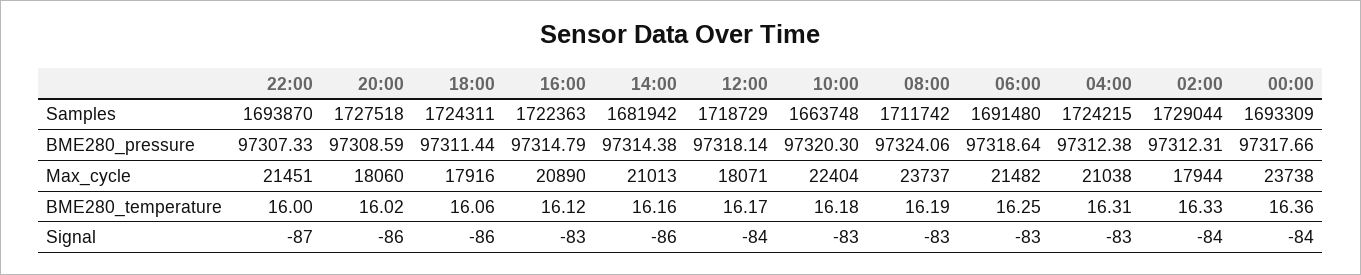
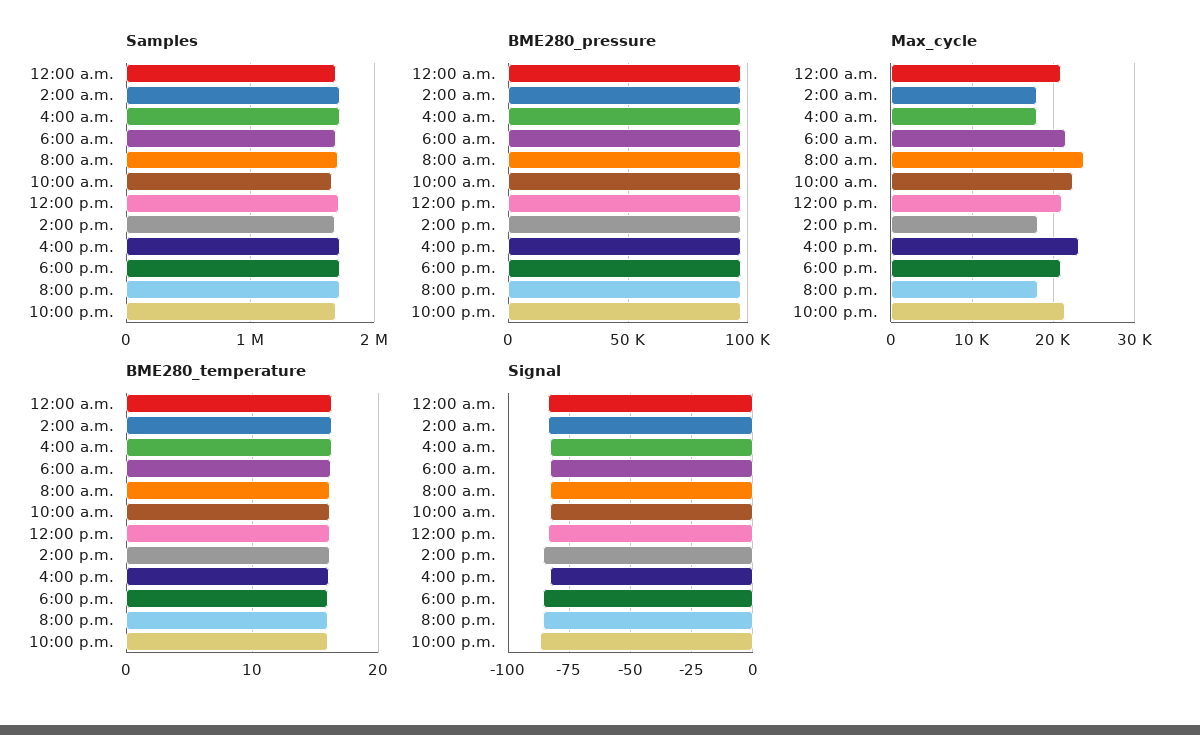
Max_cycle, 18:00: 17916 -> 21000
Max_cycle, 16:00: 20890 -> 23000
Max_cycle, 14:00: 21013 -> 18000
Max_cycle, 12:00: 18071 -> 21000
Max_cycle, 04:00: 21038 -> 18000
Max_cycle, 00:00: 23738 -> 21000

